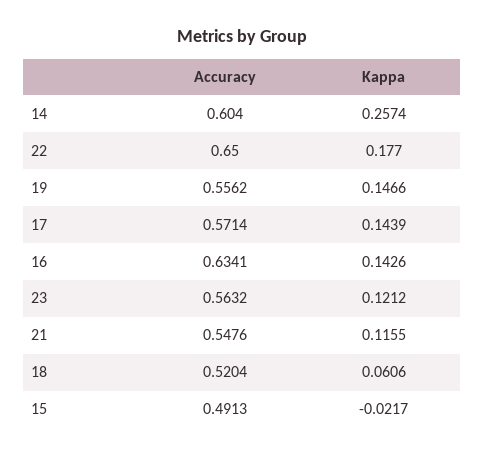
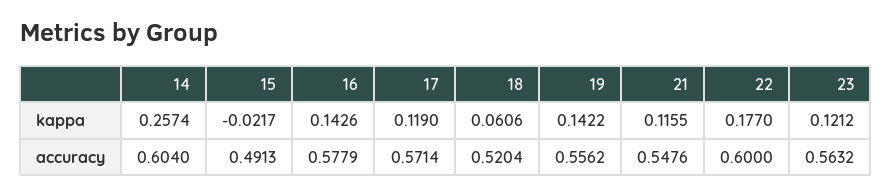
Accuracy, 22: 0.65 -> 0.6
Kappa, 19: 0.1466 -> 0.1422
Kappa, 17: 0.1439 -> 0.119
Accuracy, 16: 0.6341 -> 0.5779

